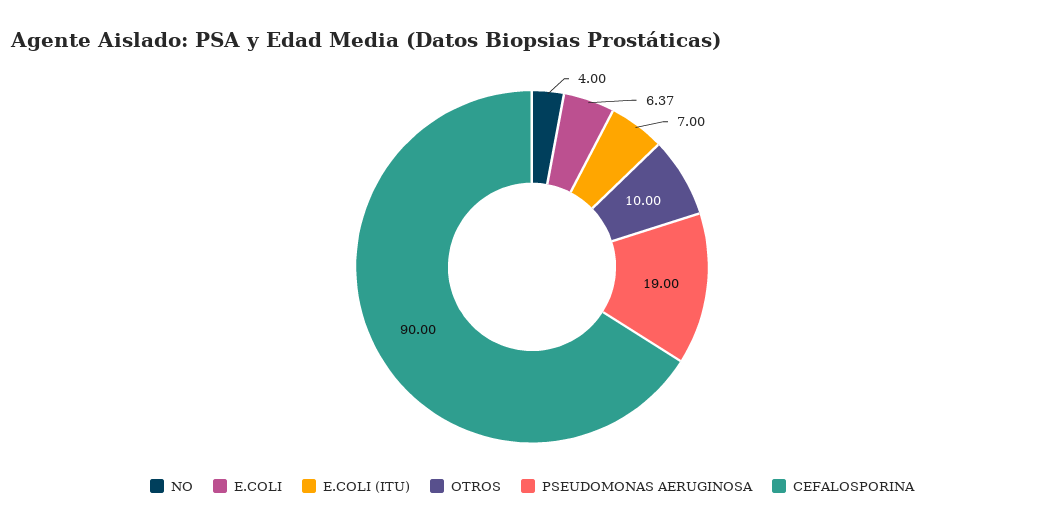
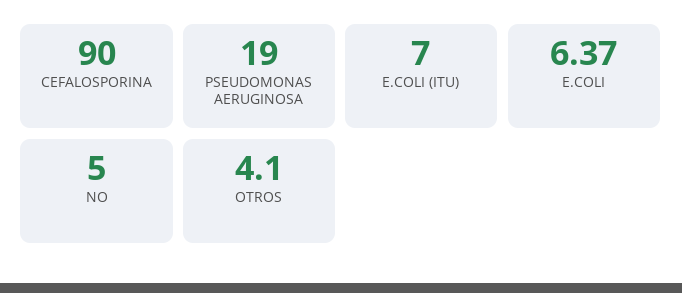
NO: 4 -> 5
OTROS: 10 -> 4.1

